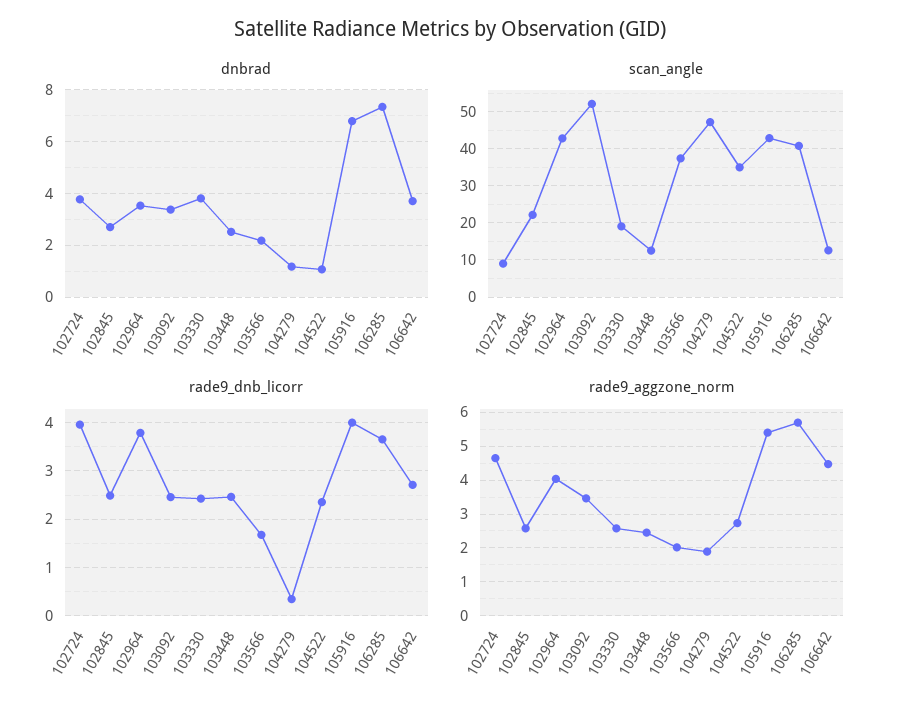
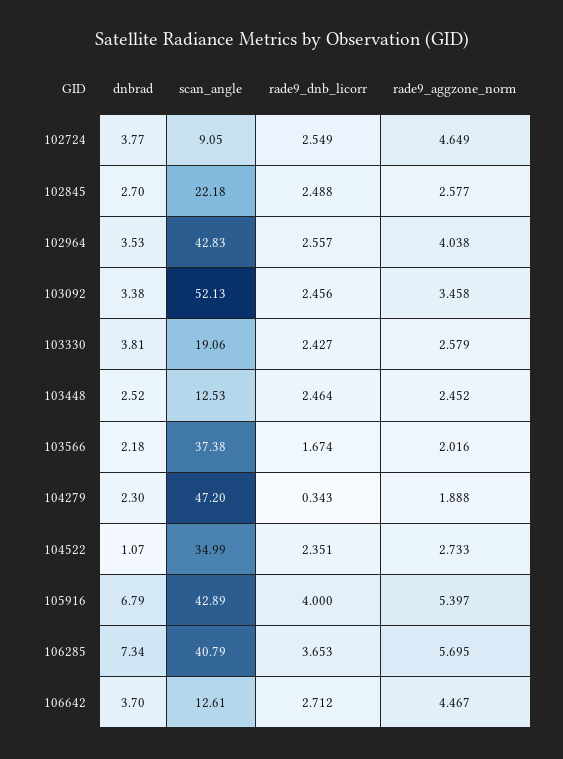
dnbrad, 104279: 1.25 -> 2.3
rade9_dnb_licorr, 102724: 4 -> 2.549
rade9_dnb_licorr, 102964: 3.8 -> 2.557

